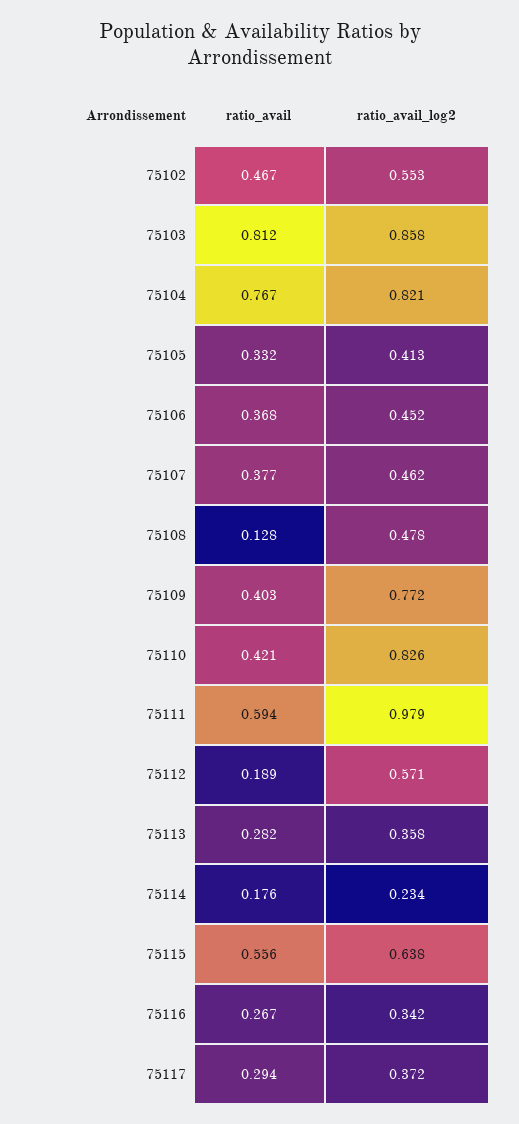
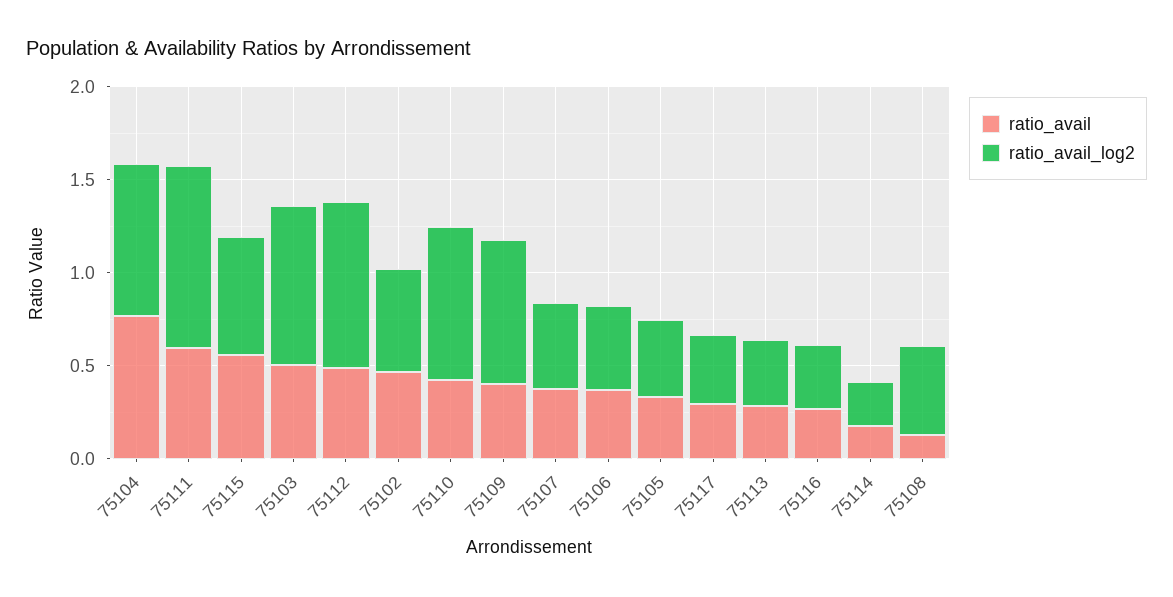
ratio_avail, 75103: 0.812 -> 0.5
ratio_avail, 75112: 0.189 -> 0.5
ratio_avail_log2, 75112: 0.571 -> 0.9

